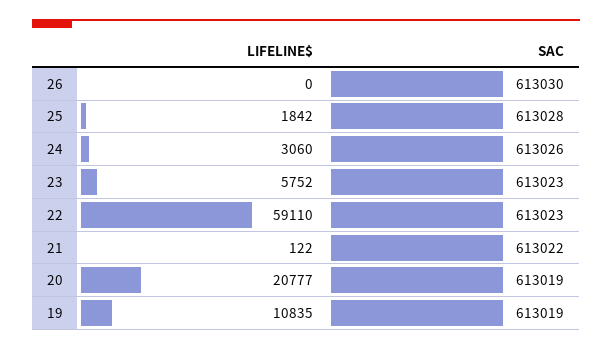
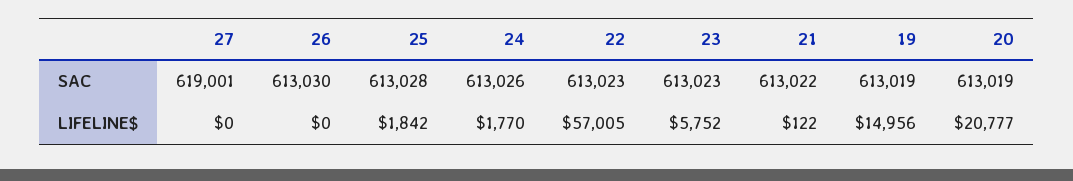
LIFELINE$, 24: 3060 -> 1770
LIFELINE$, 22: 59110 -> 57005
LIFELINE$, 19: 10835 -> 14956
SAC, 27: none -> 619001
LIFELINE$, 27: none -> 0

